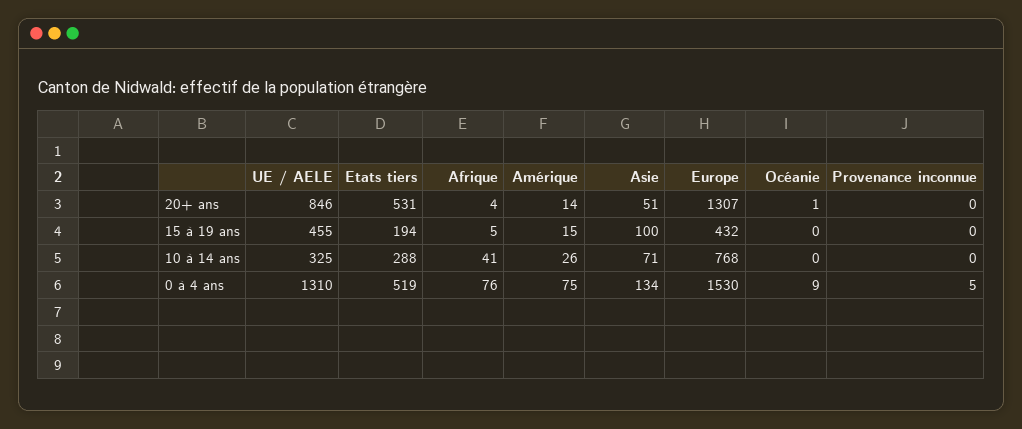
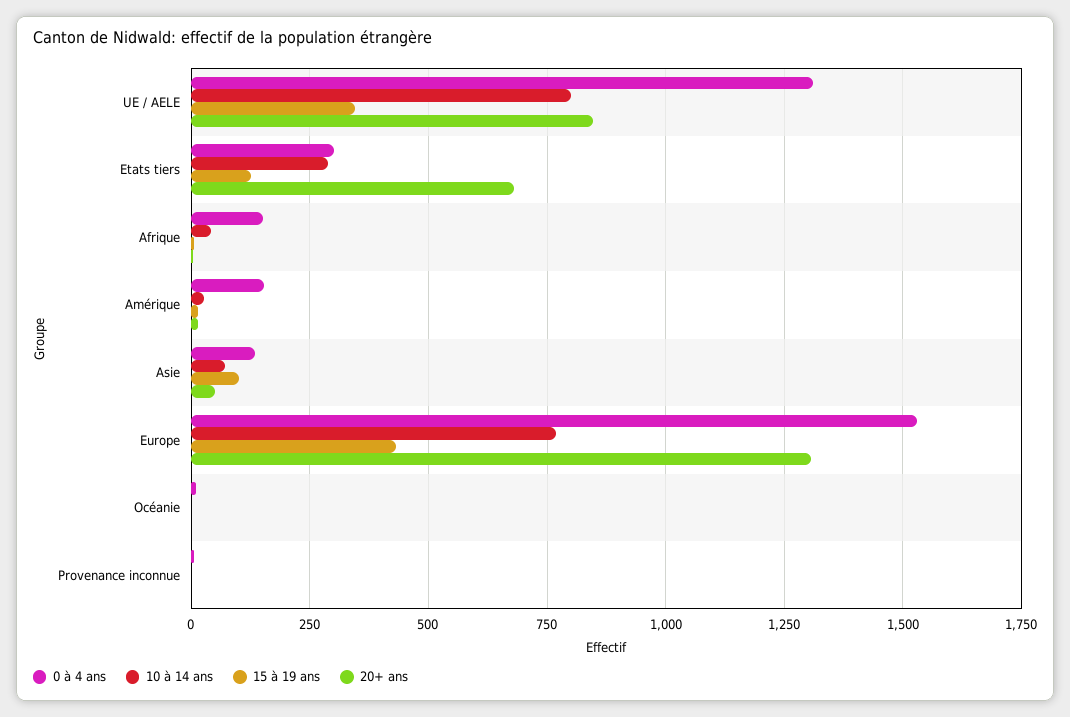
20+ ans, Etats tiers: 531 -> 675
15 à 19 ans, UE / AELE: 455 -> 350
15 à 19 ans, Etats tiers: 194 -> 125
10 à 14 ans, UE / AELE: 325 -> 800
0 à 4 ans, Etats tiers: 519 -> 300
0 à 4 ans, Afrique: 76 -> 150
0 à 4 ans, Amérique: 75 -> 150

